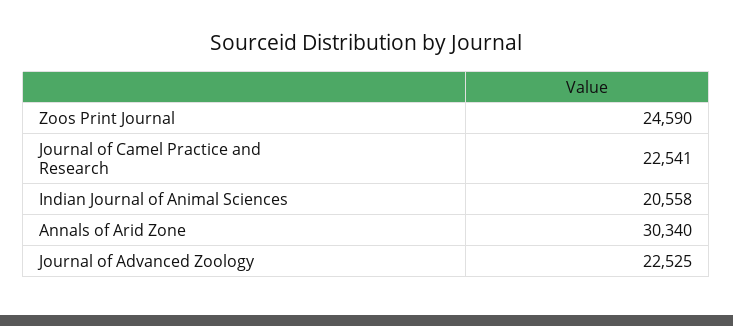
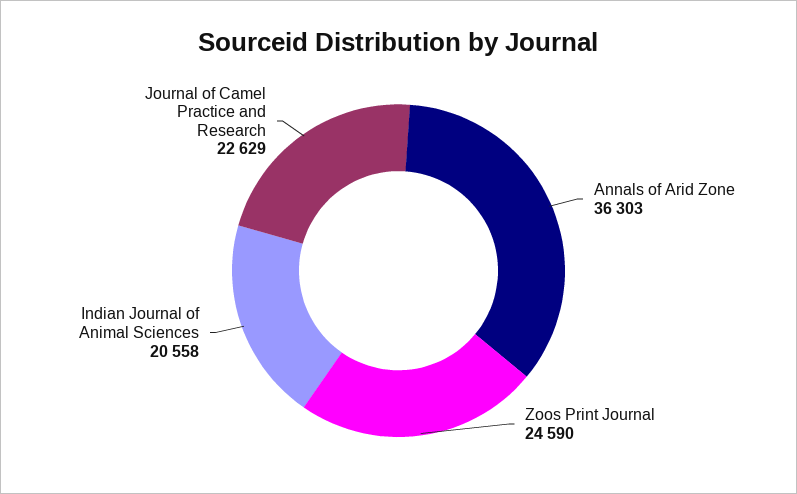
Journal of Camel Practice and Research: 22541 -> 22629
Annals of Arid Zone: 30340 -> 36303
Journal of Advanced Zoology: 22525 -> none

